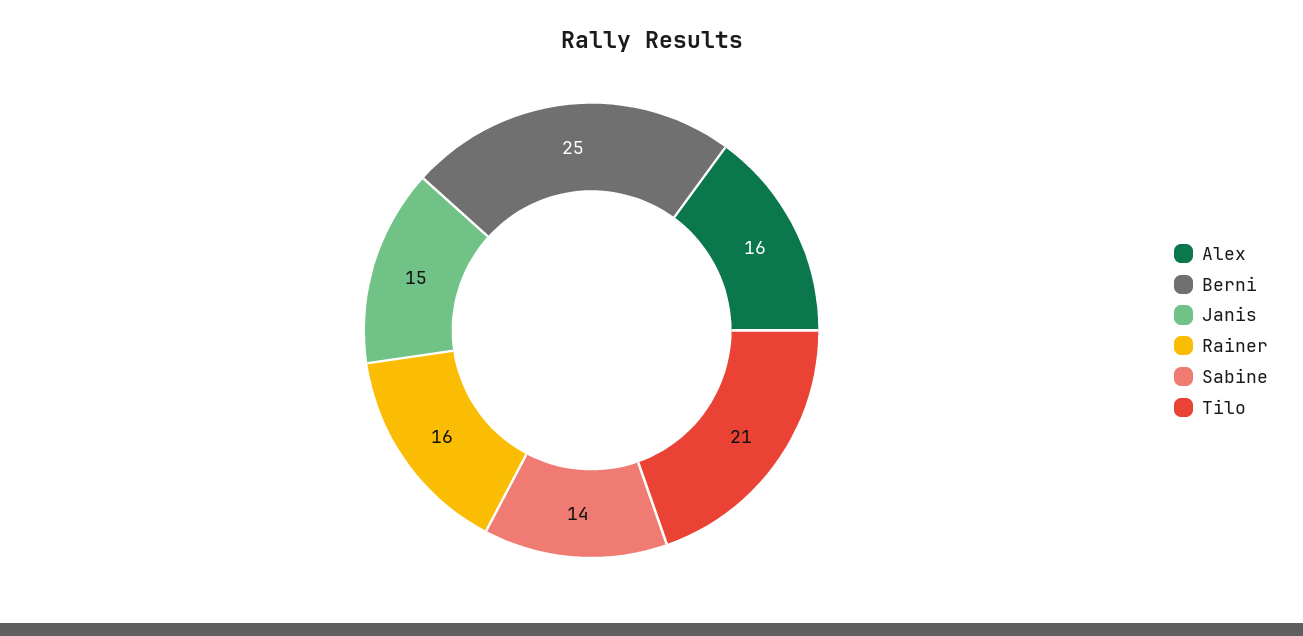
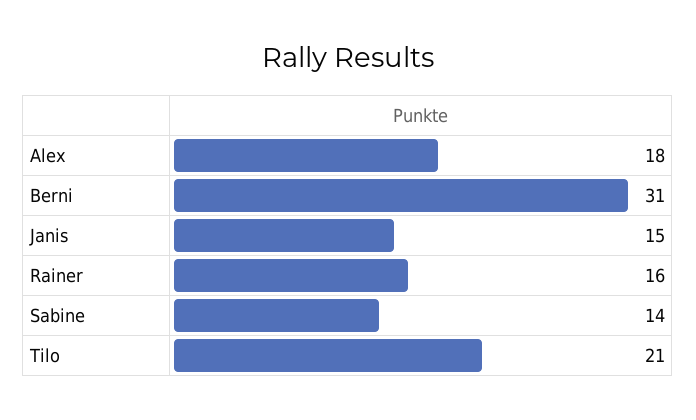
Alex: 16 -> 18
Berni: 25 -> 31

